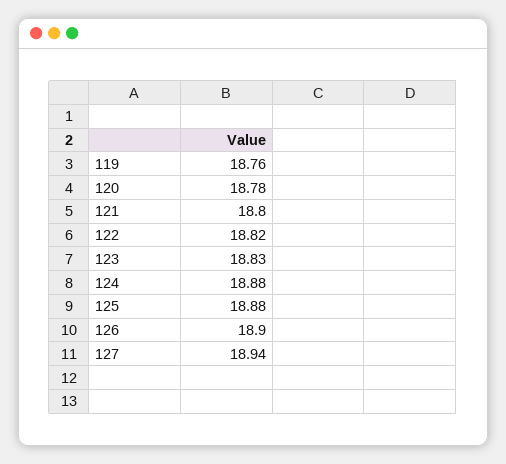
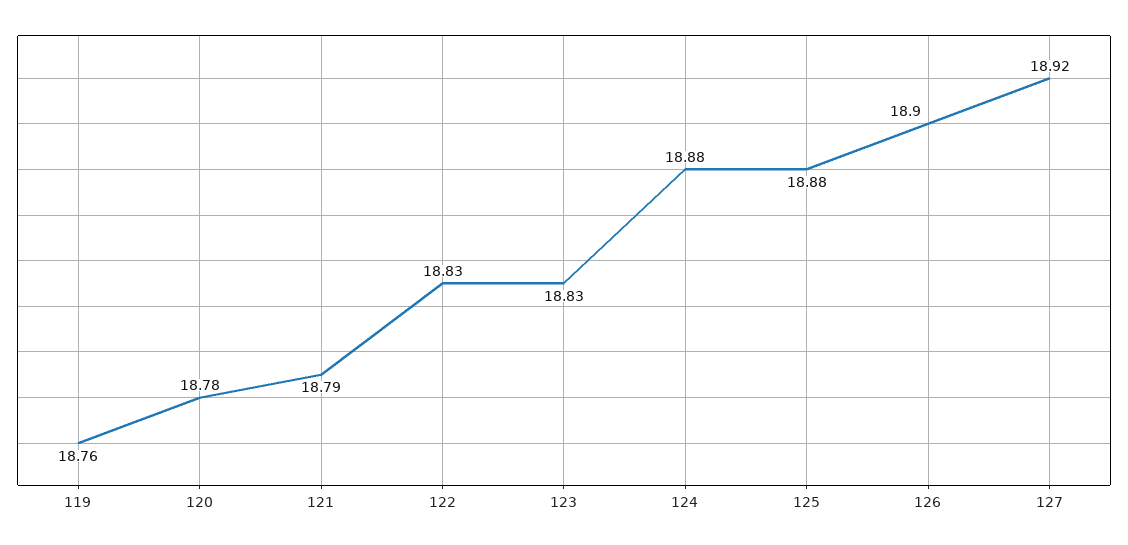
121: 18.8 -> 18.79
122: 18.82 -> 18.83
127: 18.94 -> 18.92

